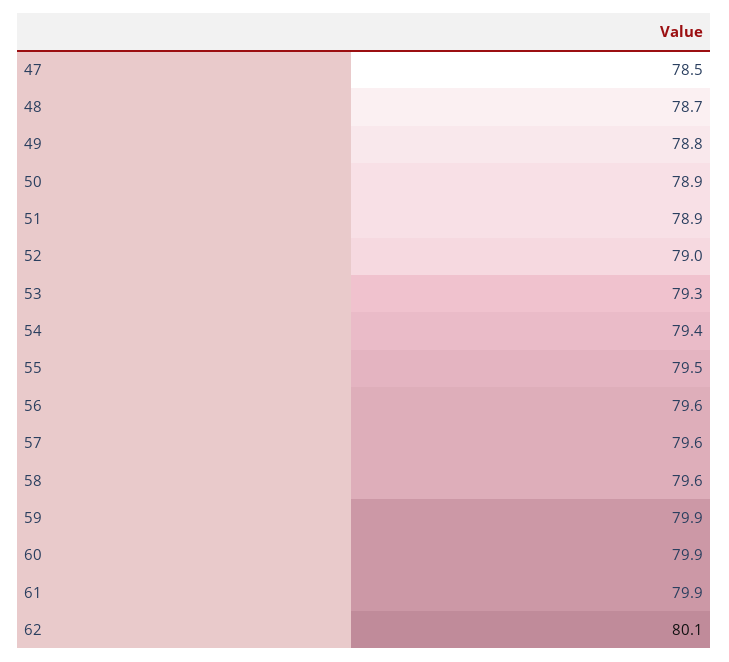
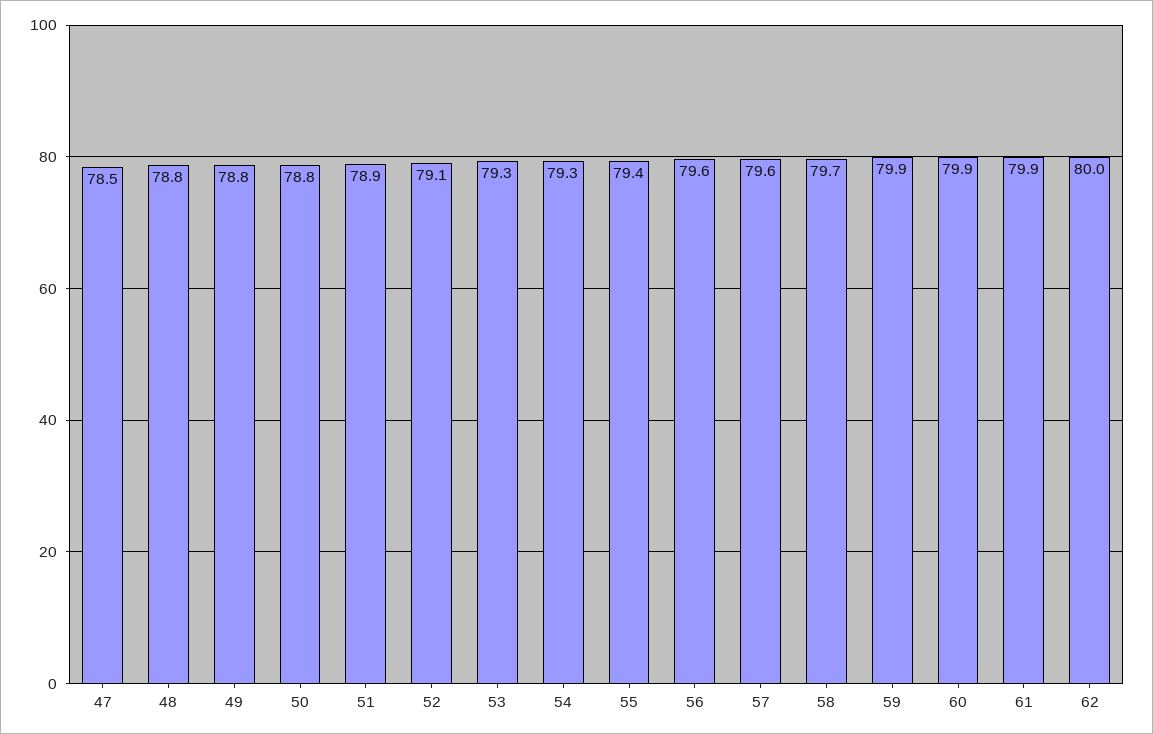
48: 78.7 -> 78.8
50: 78.9 -> 78.8
52: 79 -> 79.1
54: 79.4 -> 79.3
55: 79.5 -> 79.4
58: 79.6 -> 79.7
62: 80.1 -> 80

